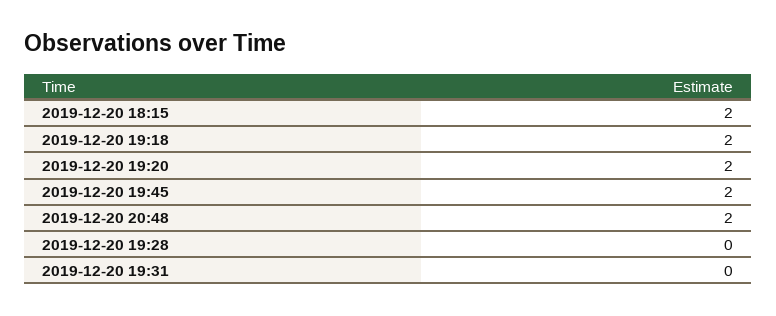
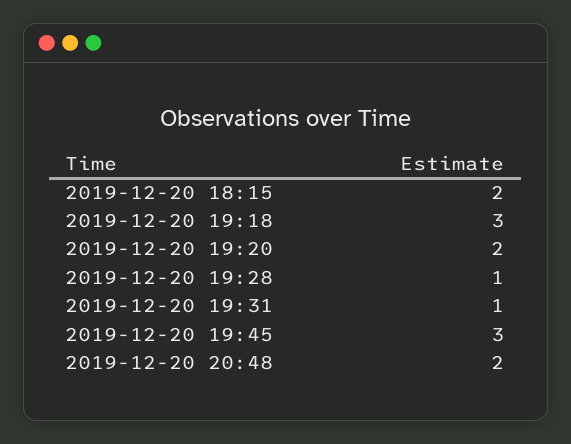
2019-12-20 19:18: 2 -> 3
2019-12-20 19:45: 2 -> 3
2019-12-20 19:28: 0 -> 1
2019-12-20 19:31: 0 -> 1

